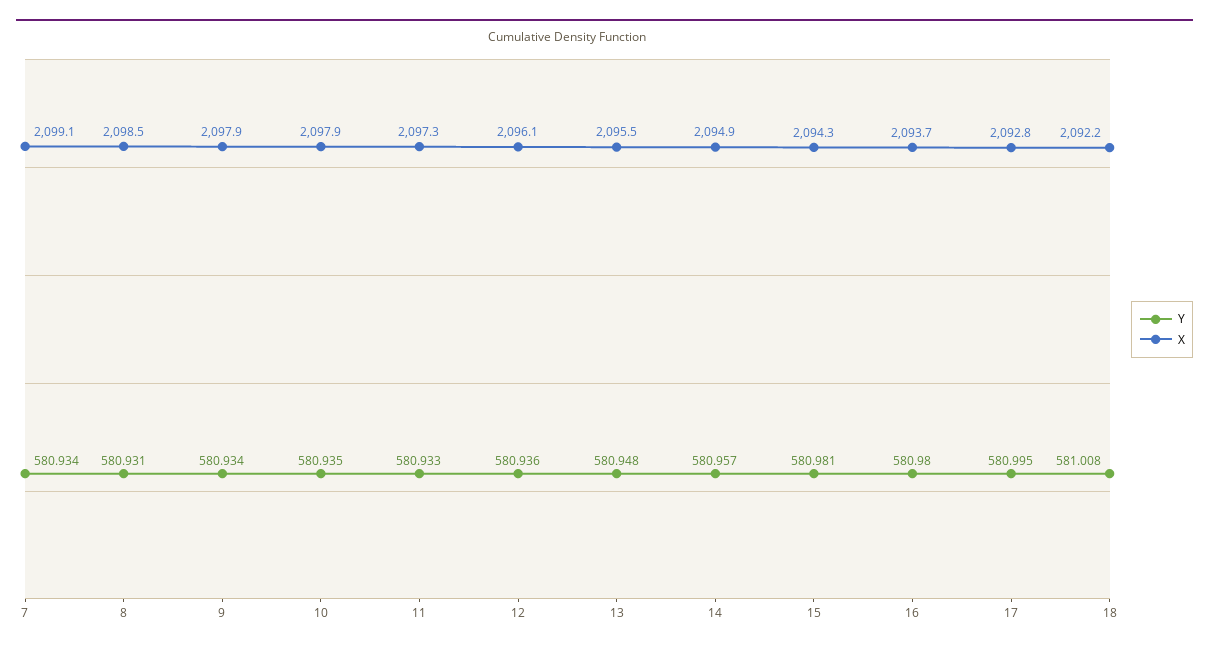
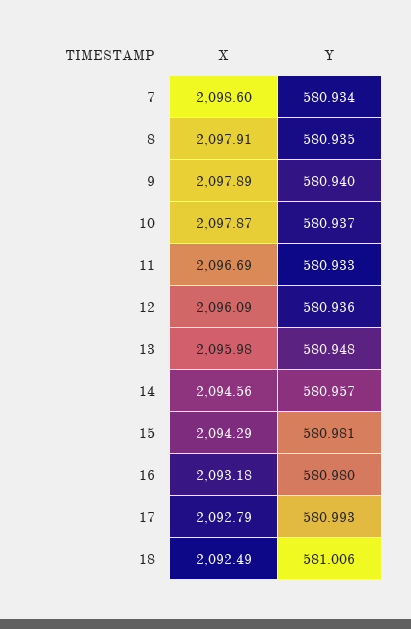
X, 7: 2099.1 -> 2098.6
Y, 8: 580.931 -> 580.935
X, 8: 2098.5 -> 2097.91
Y, 9: 580.934 -> 580.94
Y, 10: 580.935 -> 580.937
X, 11: 2097.3 -> 2096.69
X, 13: 2095.5 -> 2095.98
X, 14: 2094.9 -> 2094.56
X, 16: 2093.7 -> 2093.18
Y, 17: 580.995 -> 580.993
Y, 18: 581.008 -> 581.006
X, 18: 2092.2 -> 2092.49

